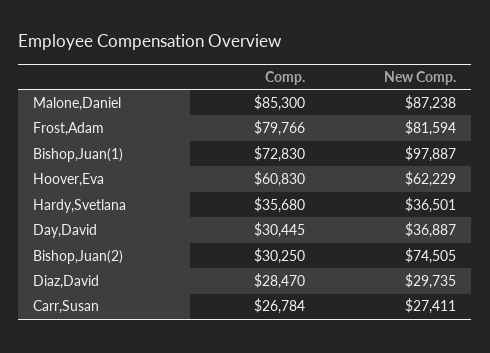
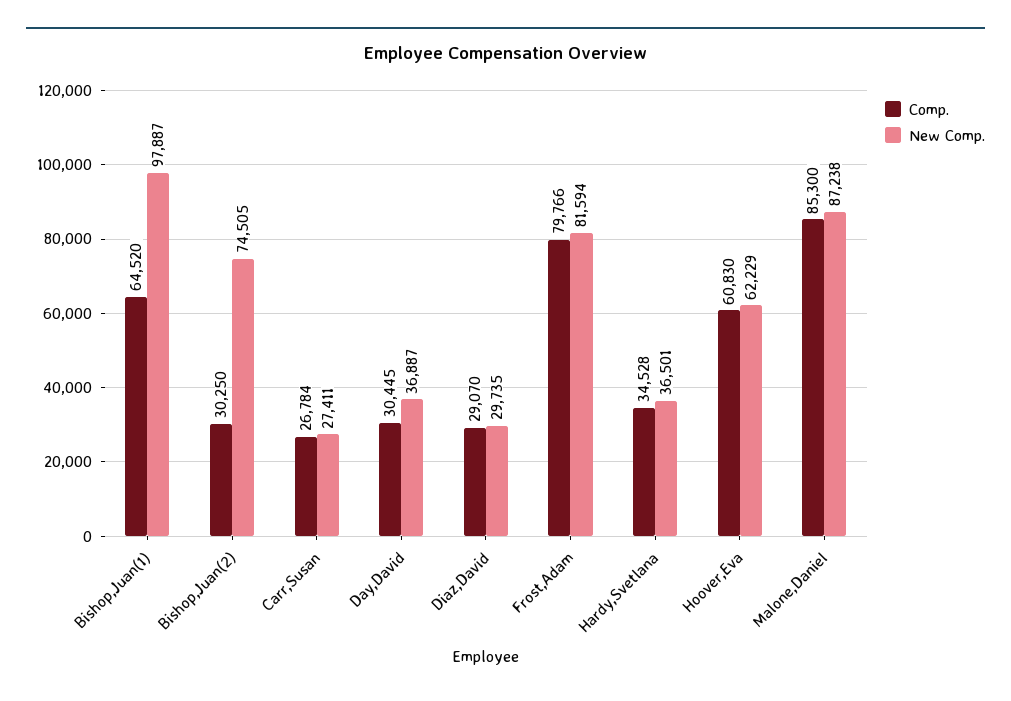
Comp., Bishop,Juan(1): 72830 -> 64520
Comp., Hardy,Svetlana: 35680 -> 34528
Comp., Diaz,David: 28470 -> 29070

